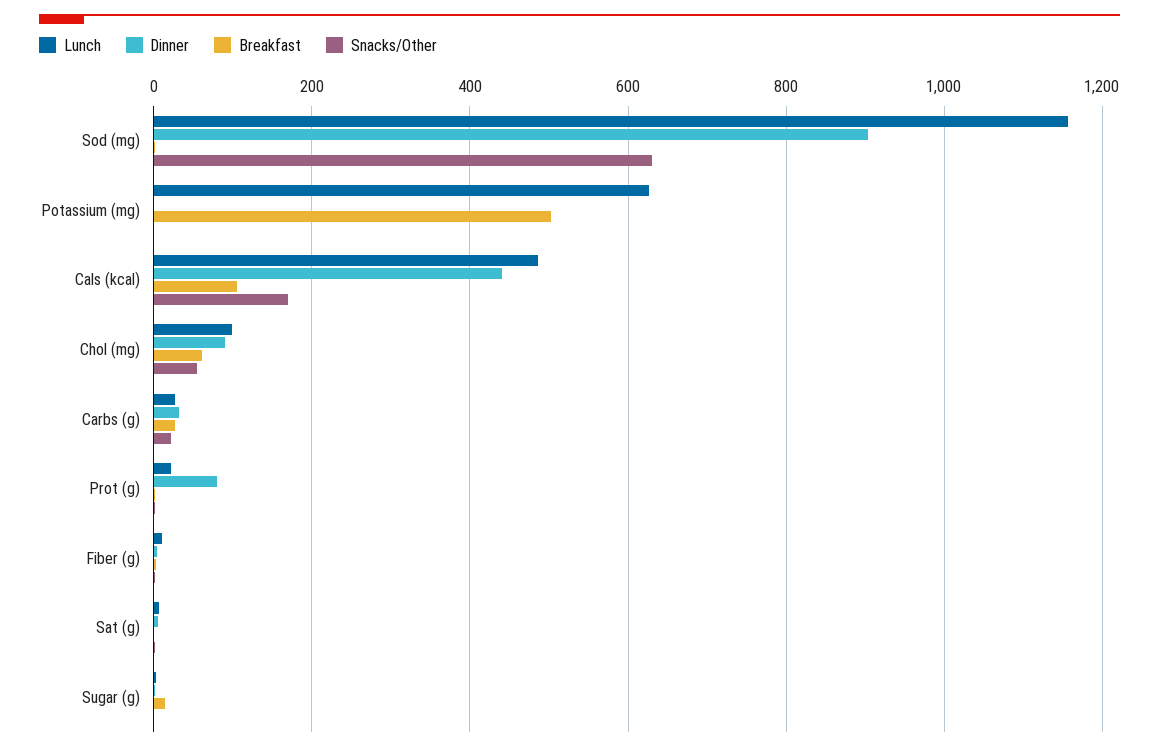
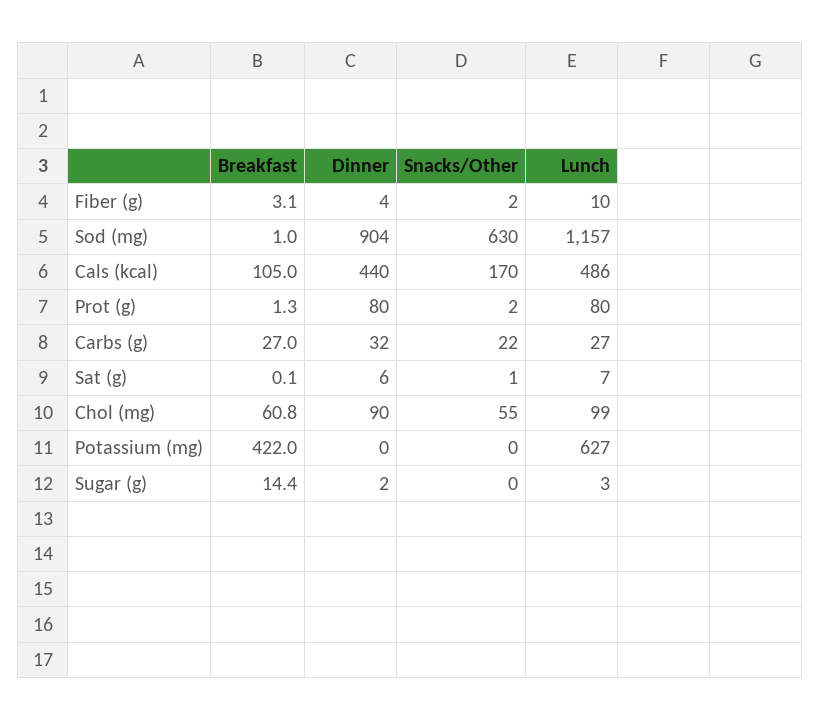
Breakfast, Potassium (mg): 500 -> 422
Lunch, Prot (g): 20 -> 80

